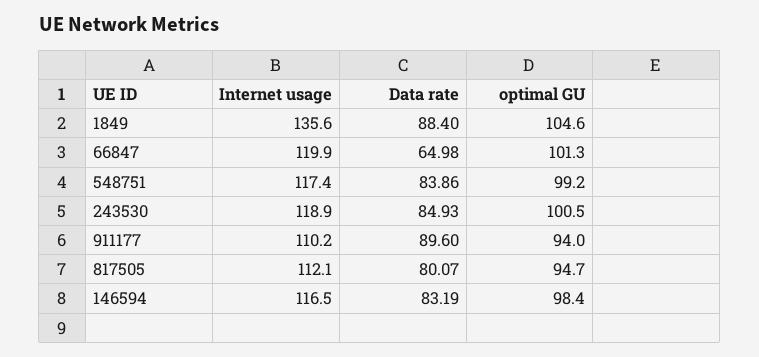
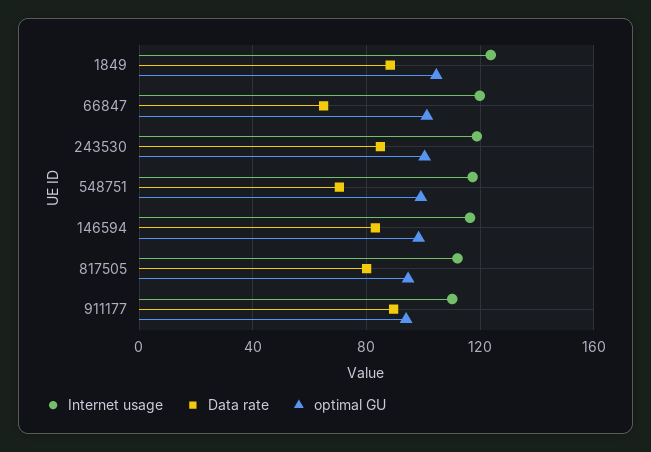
Internet usage, 1849: 135.6 -> 125
Data rate, 548751: 83.86 -> 70

